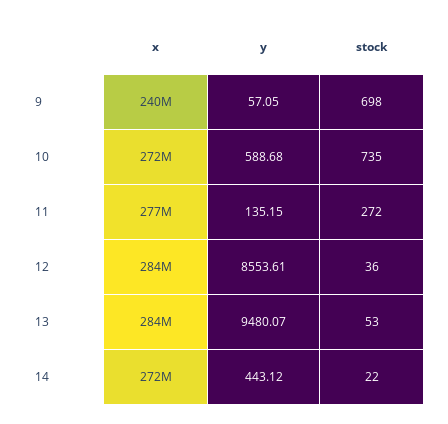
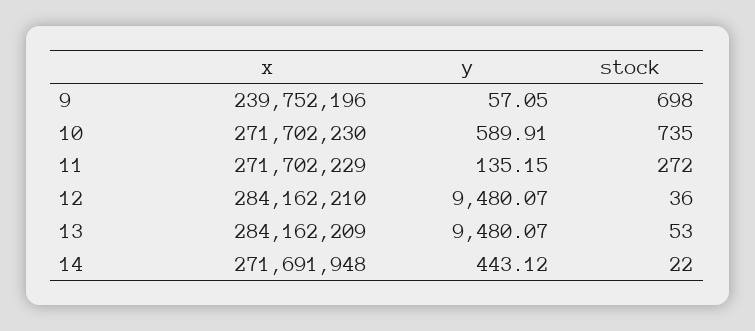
y, 10: 588.68 -> 589.91
x, 11: 277000000 -> 271702229
y, 12: 8553.61 -> 9480.07

